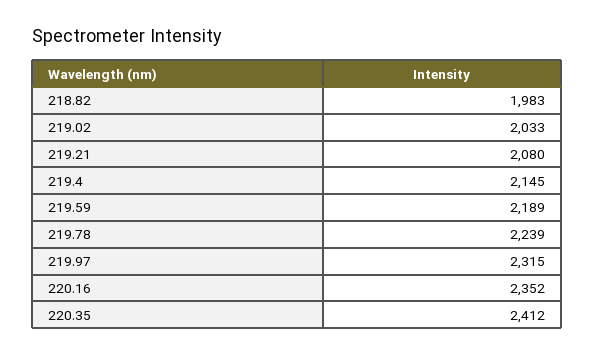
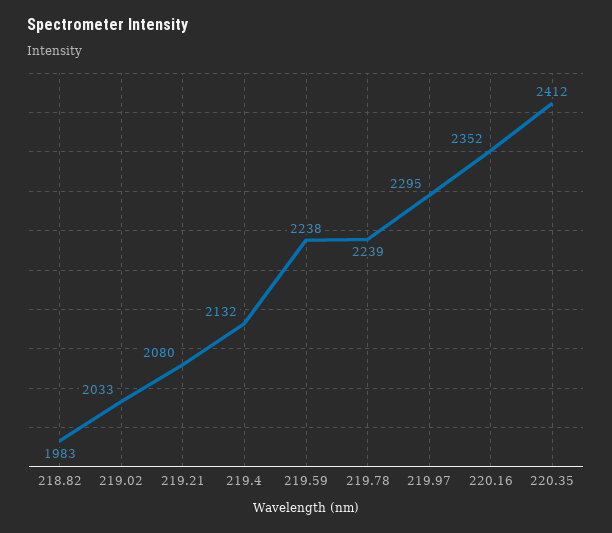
219.4: 2145 -> 2132
219.59: 2189 -> 2238
219.97: 2315 -> 2295

